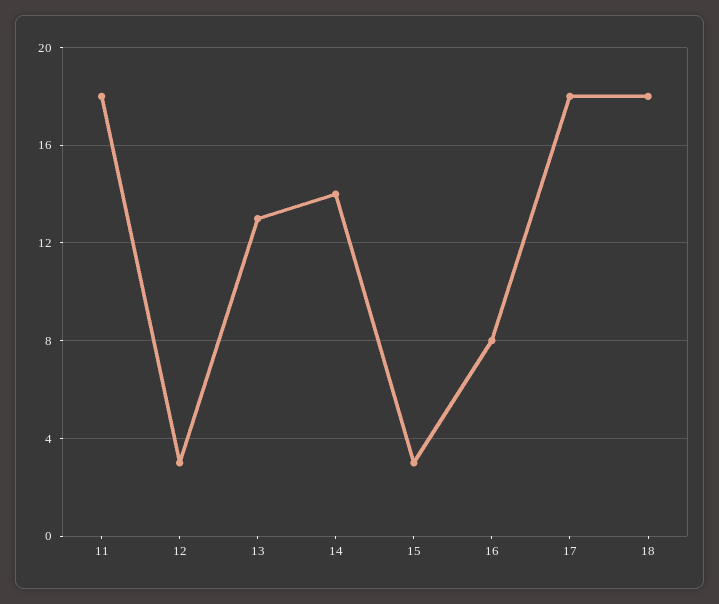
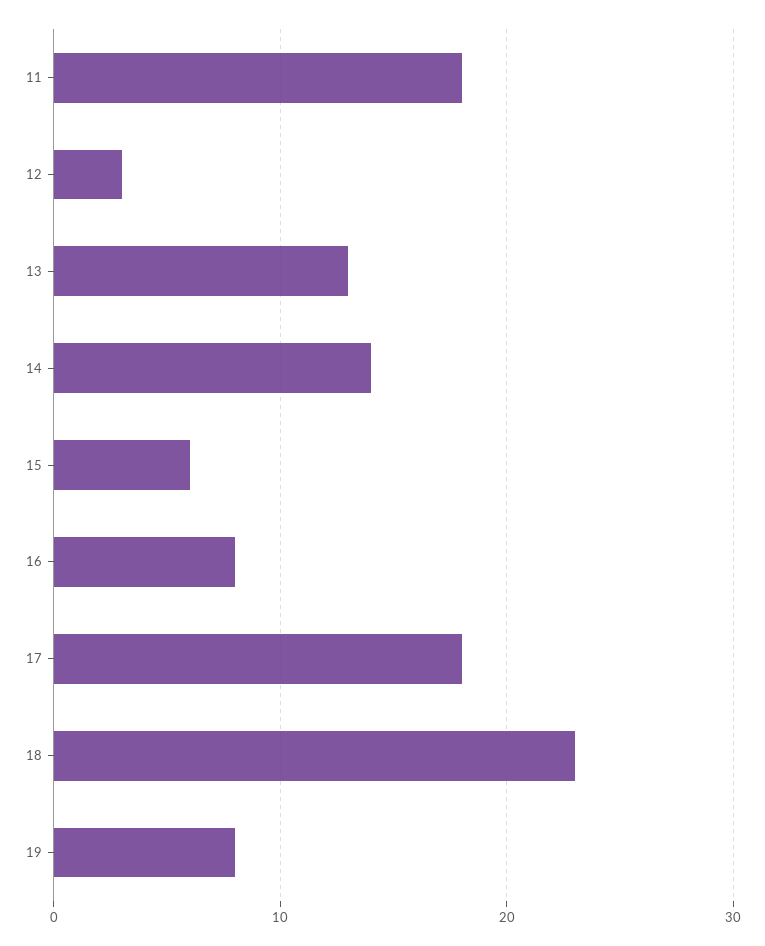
15: 3 -> 6
18: 18 -> 23
19: none -> 8

